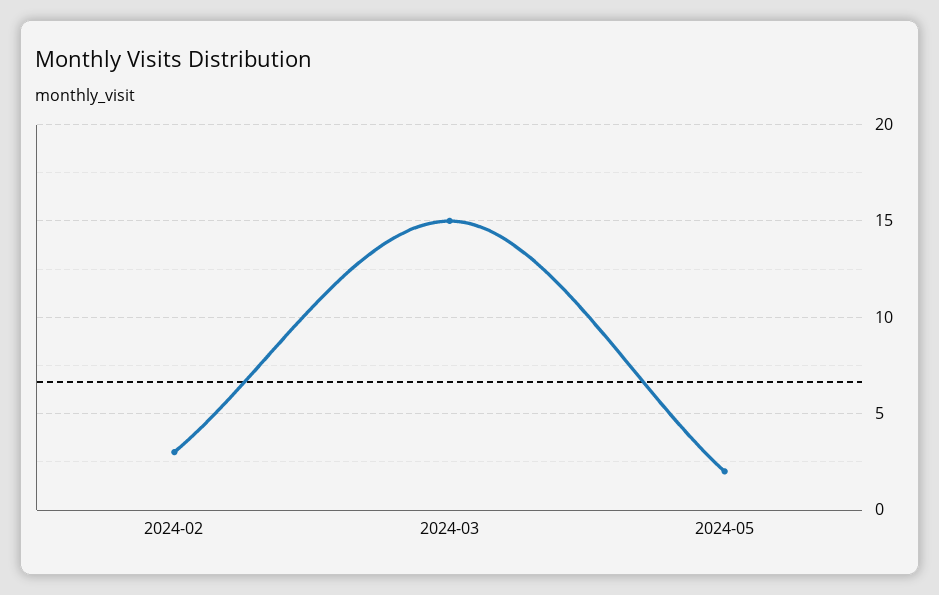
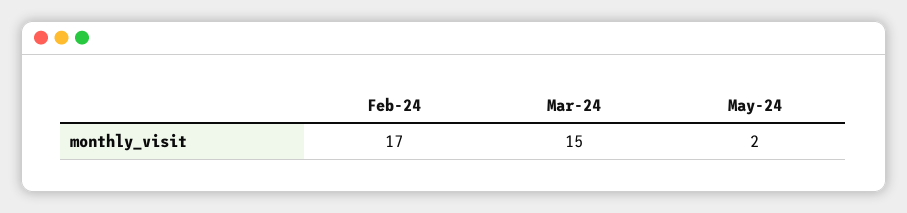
2024-02: 3 -> 17

